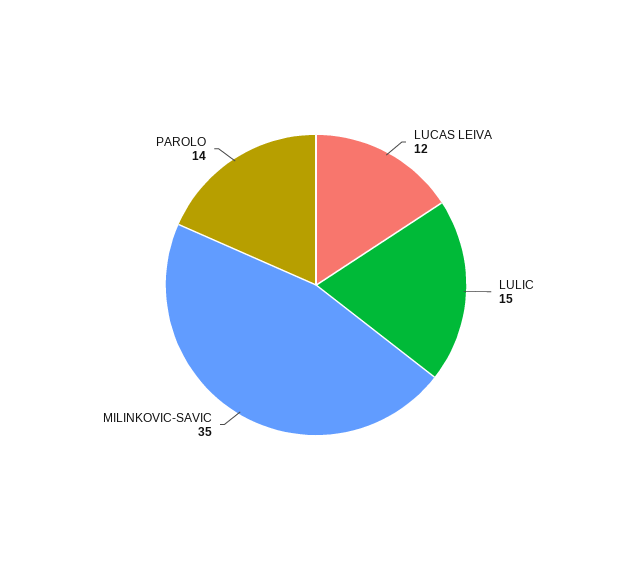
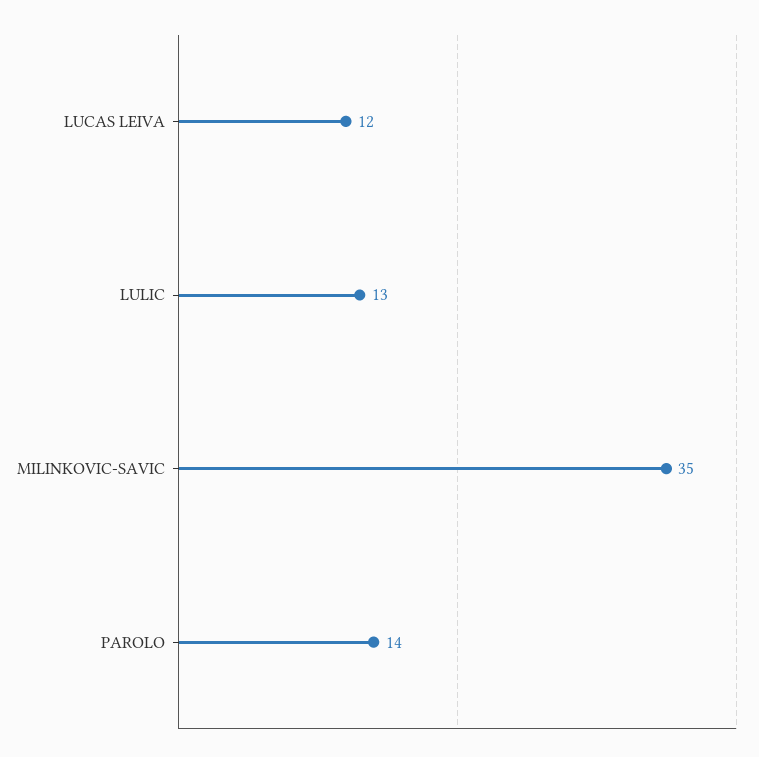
LULIC: 15 -> 13

